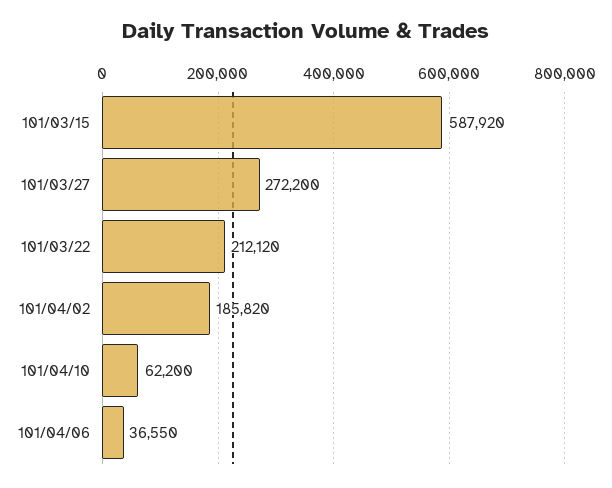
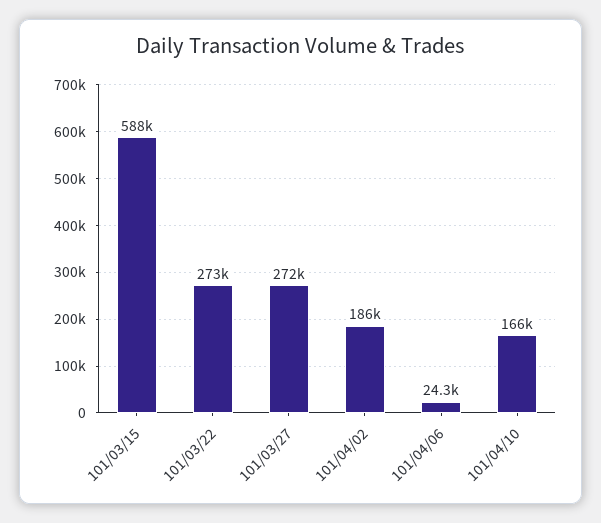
101/03/22: 212120 -> 273000
101/04/10: 62200 -> 166000
101/04/06: 36550 -> 24300

